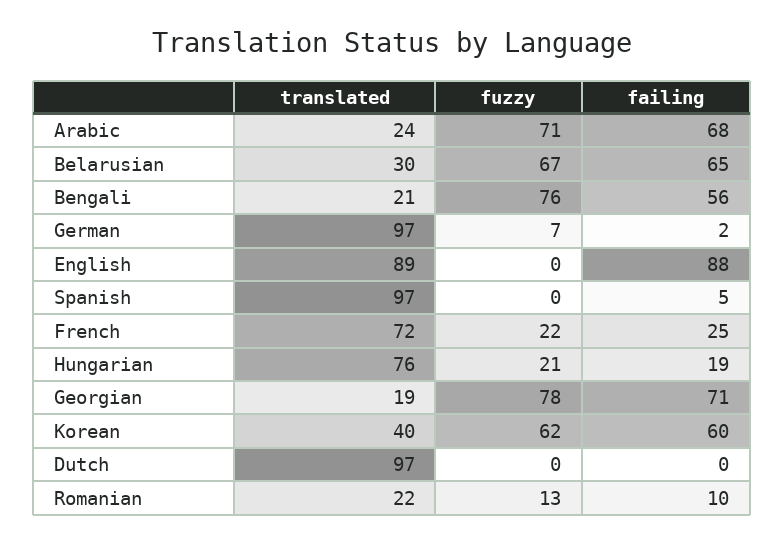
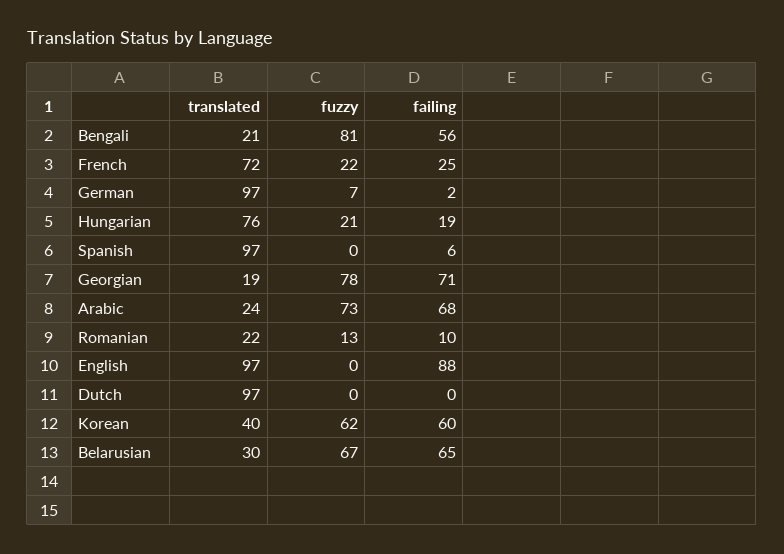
fuzzy, Arabic: 71 -> 73
fuzzy, Bengali: 76 -> 81
translated, English: 89 -> 97
failing, Spanish: 5 -> 6

